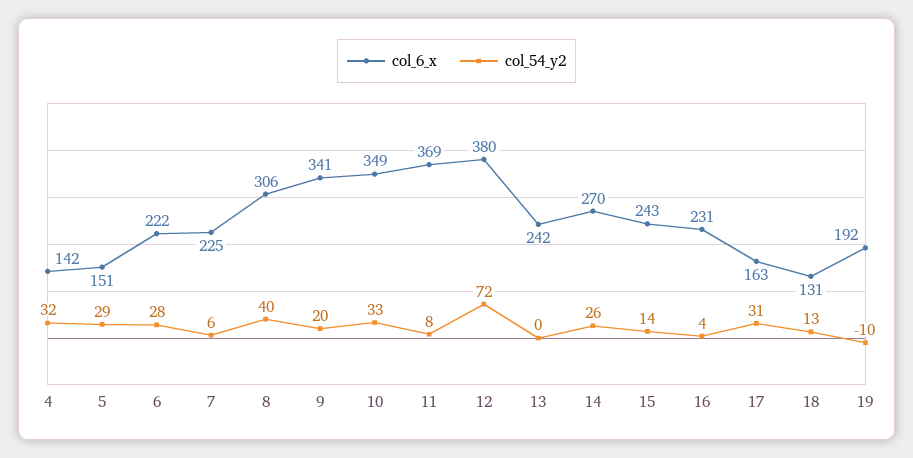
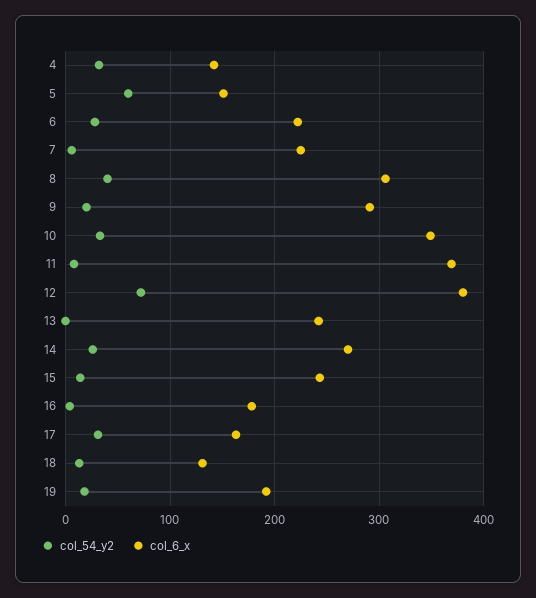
col_54_y2, 5: 29 -> 60
col_6_x, 9: 341 -> 290
col_6_x, 16: 231 -> 180
col_54_y2, 19: -10 -> 20

